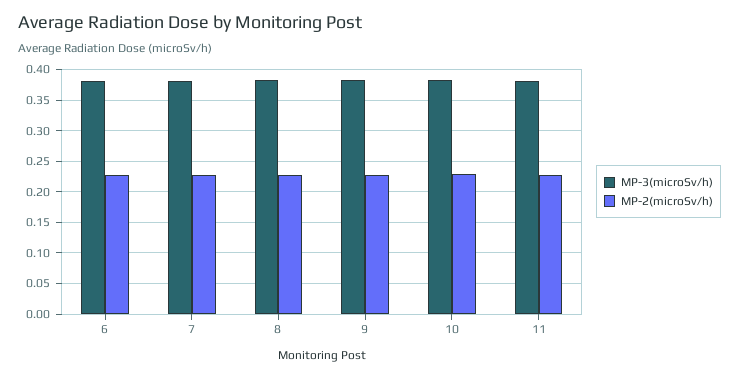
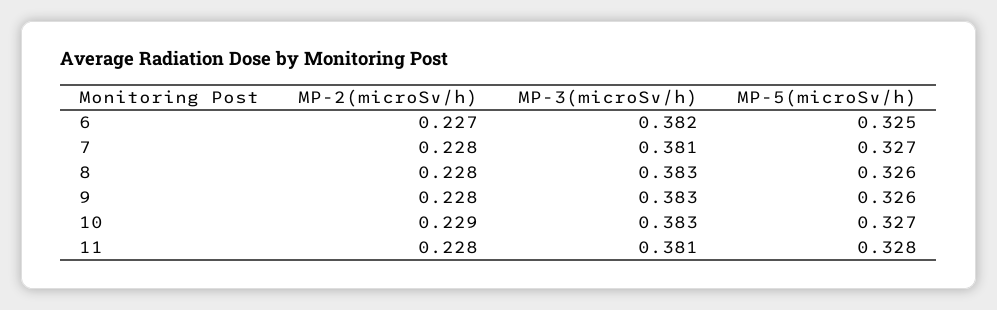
MP-5(microSv/h), 6: none -> 0.325
MP-5(microSv/h), 7: none -> 0.327
MP-5(microSv/h), 8: none -> 0.326
MP-5(microSv/h), 9: none -> 0.326
MP-5(microSv/h), 10: none -> 0.327
MP-5(microSv/h), 11: none -> 0.328

